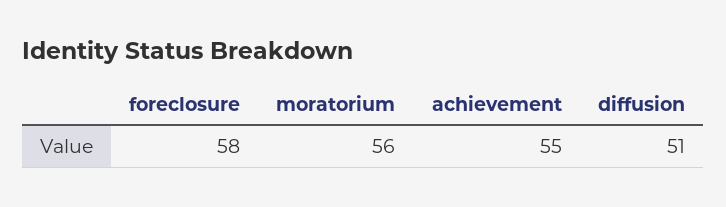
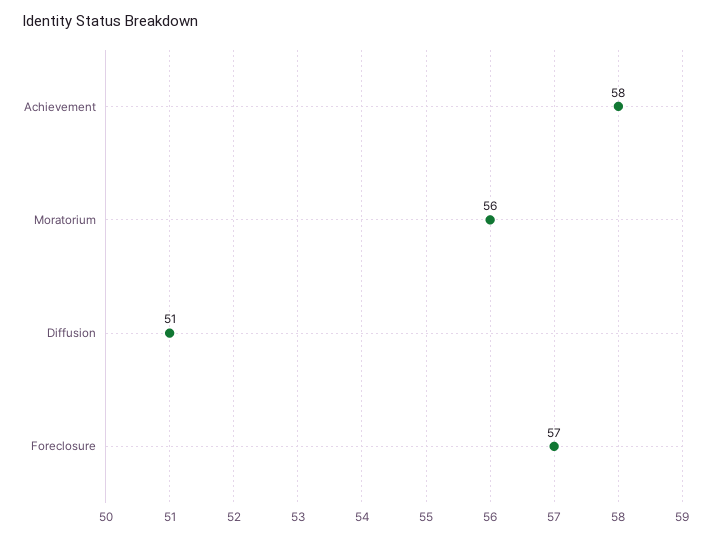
foreclosure: 58 -> 57
achievement: 55 -> 58

